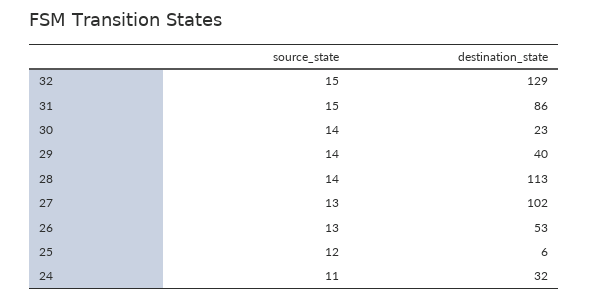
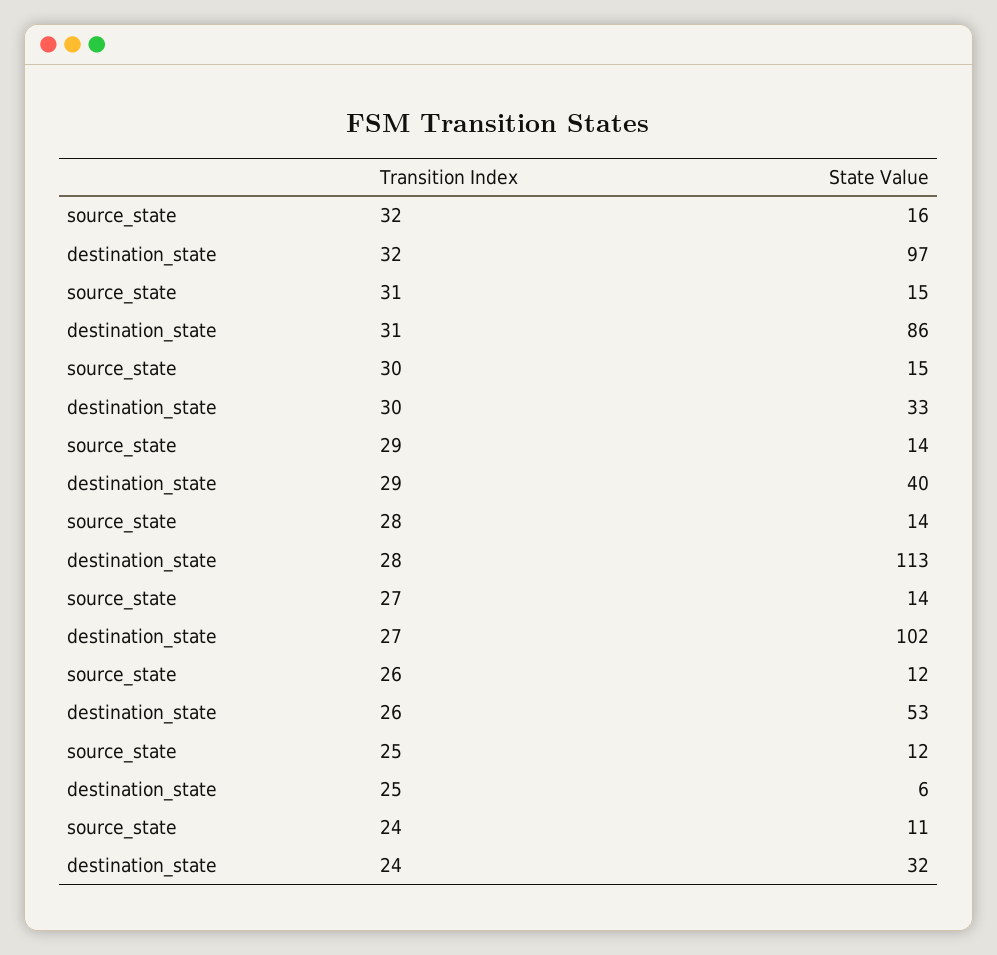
source_state, 32: 15 -> 16
destination_state, 32: 129 -> 97
source_state, 30: 14 -> 15
destination_state, 30: 23 -> 33
source_state, 27: 13 -> 14
source_state, 26: 13 -> 12

